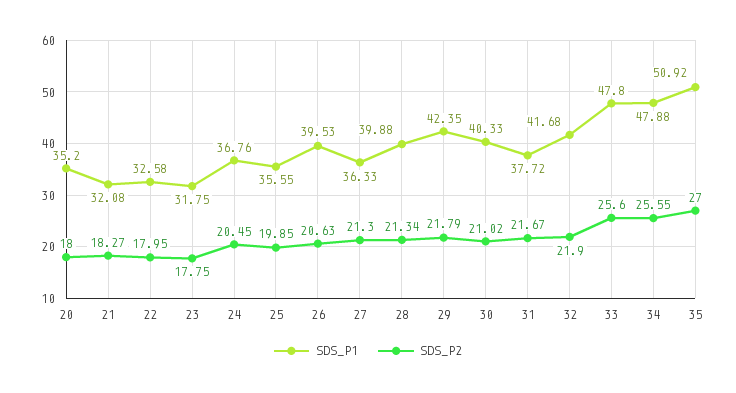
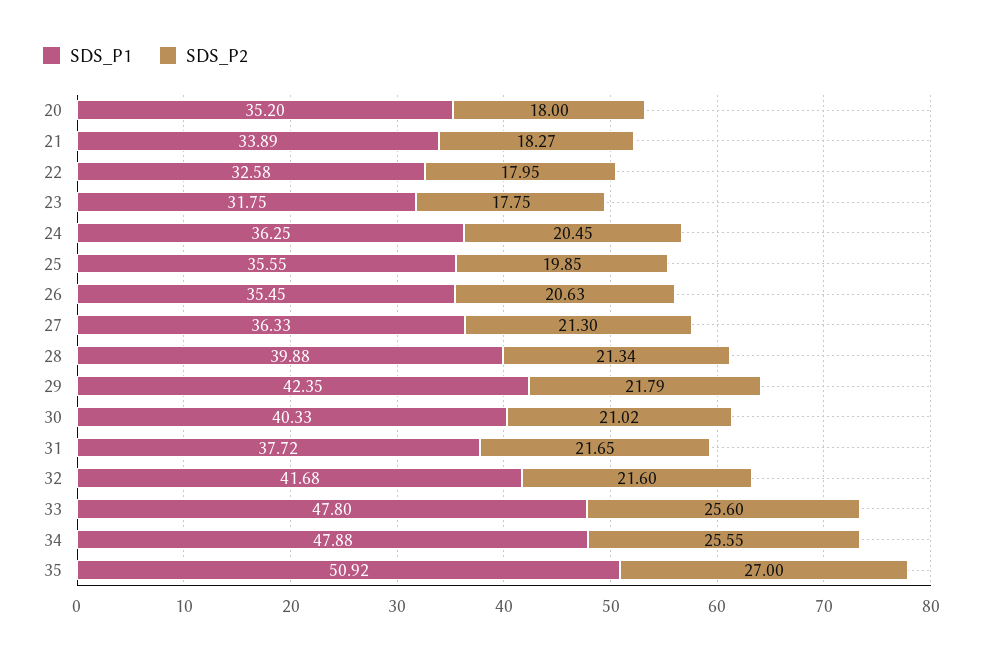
SDS_P1, 21: 32.08 -> 33.89
SDS_P1, 24: 36.76 -> 36.25
SDS_P1, 26: 39.53 -> 35.45
SDS_P2, 31: 21.67 -> 21.65
SDS_P2, 32: 21.9 -> 21.6

